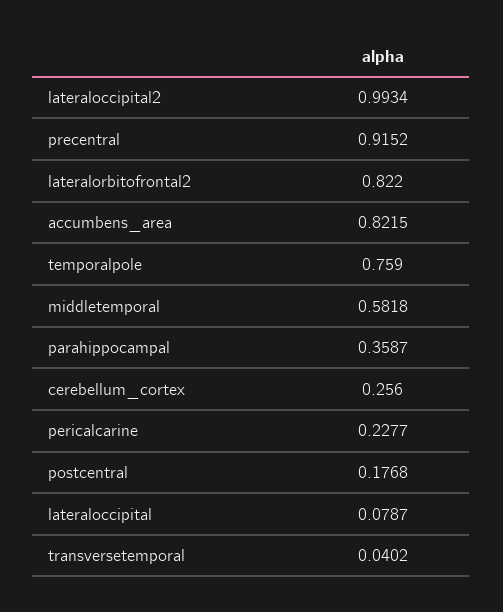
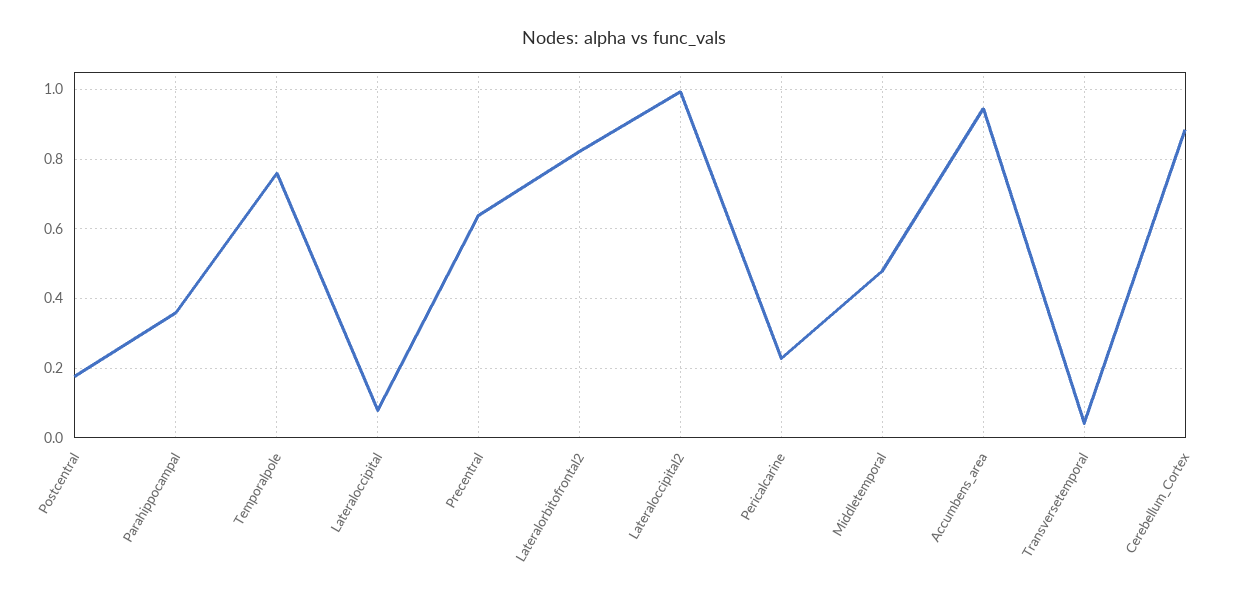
precentral: 0.9152 -> 0.64
accumbens_area: 0.8215 -> 0.94
middletemporal: 0.5818 -> 0.48
cerebellum_cortex: 0.256 -> 0.88

